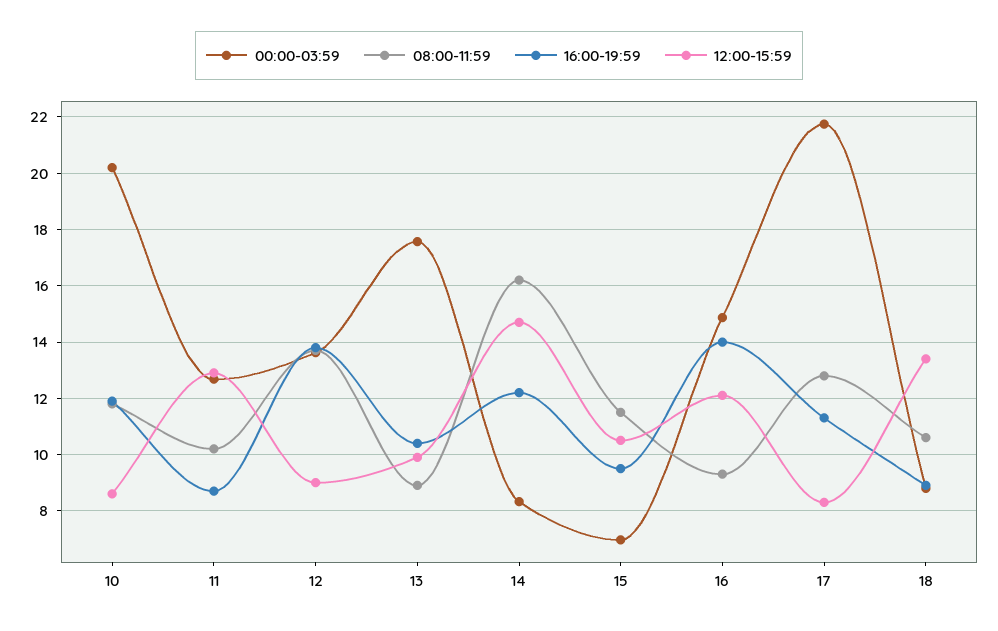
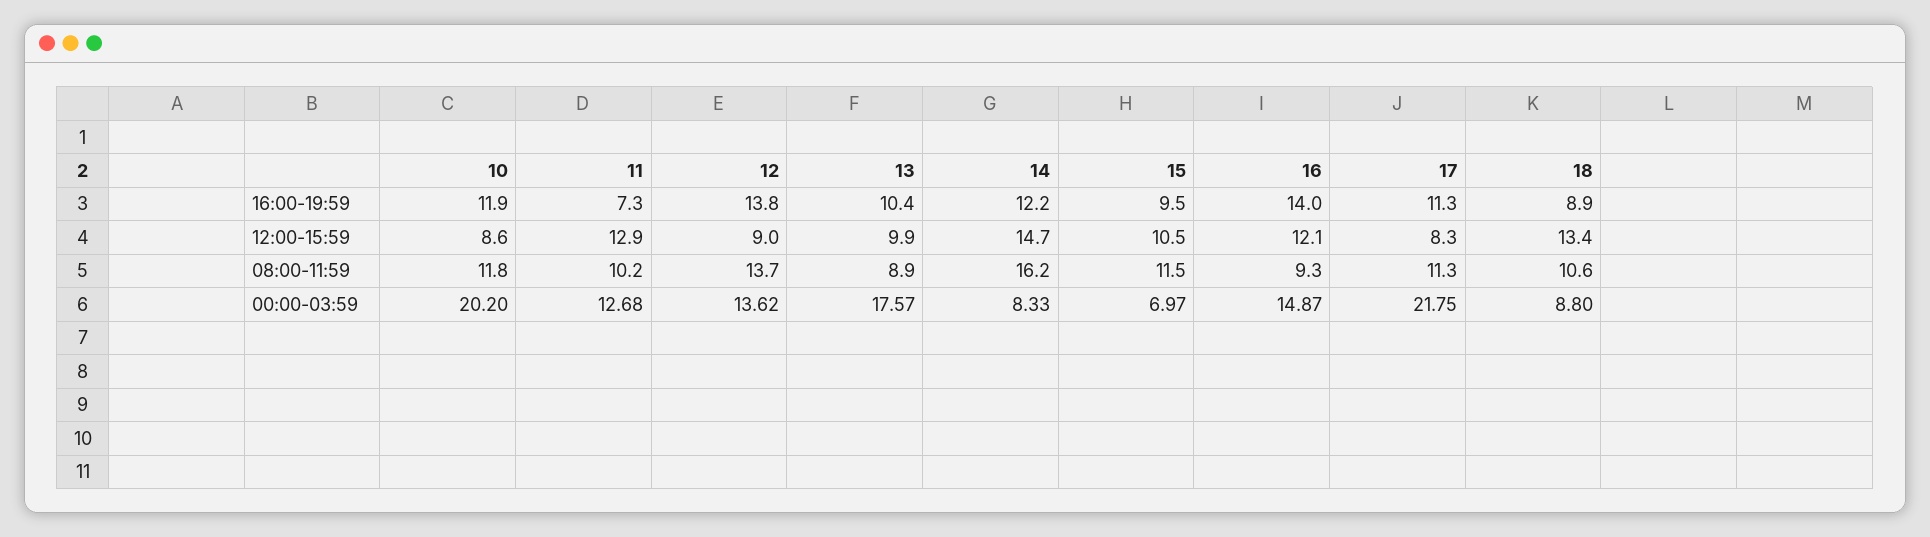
16:00-19:59, 11: 8.75 -> 7.3
08:00-11:59, 17: 12.75 -> 11.3

